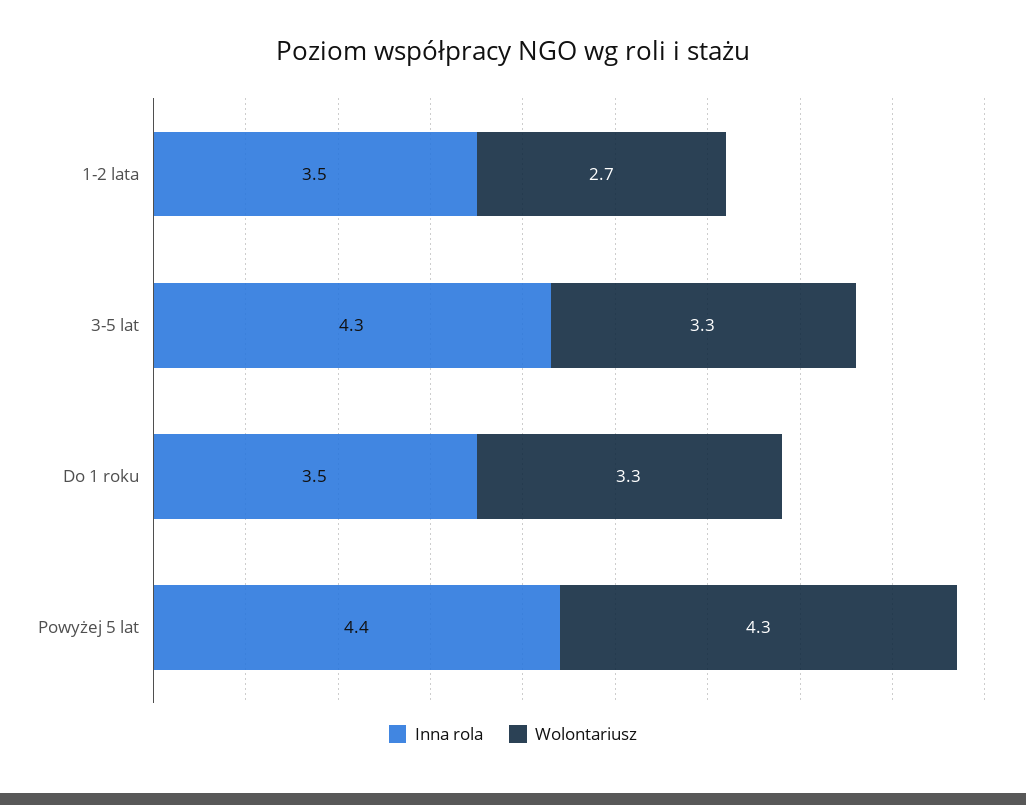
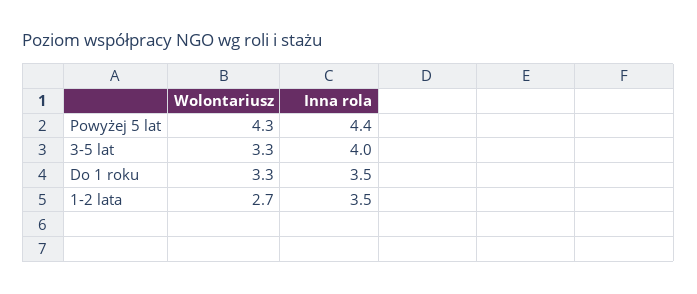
Inna rola, 3-5 lat: 4.3 -> 4

